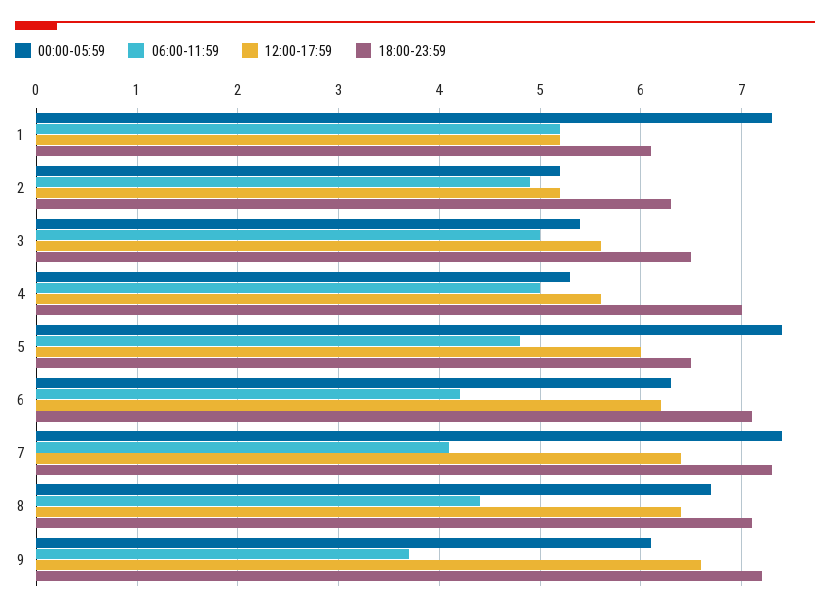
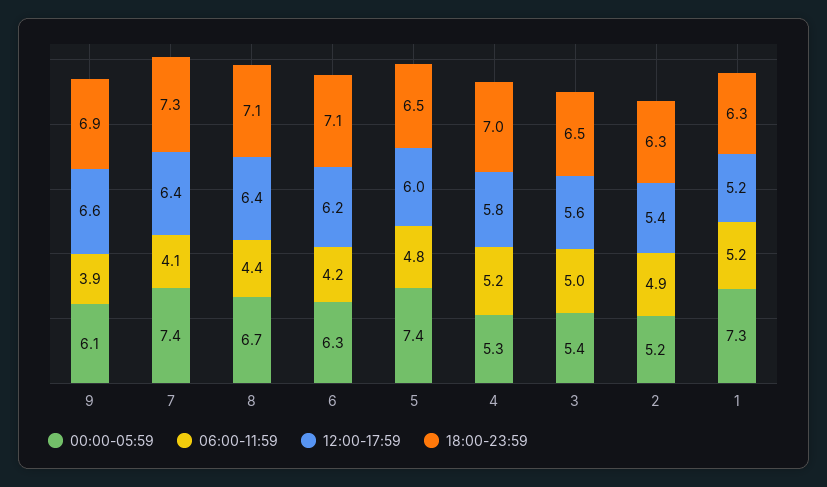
18:00-23:59, 1: 6.1 -> 6.3
12:00-17:59, 2: 5.2 -> 5.4
06:00-11:59, 4: 5 -> 5.2
12:00-17:59, 4: 5.6 -> 5.8
06:00-11:59, 9: 3.7 -> 3.9
18:00-23:59, 9: 7.2 -> 6.9

